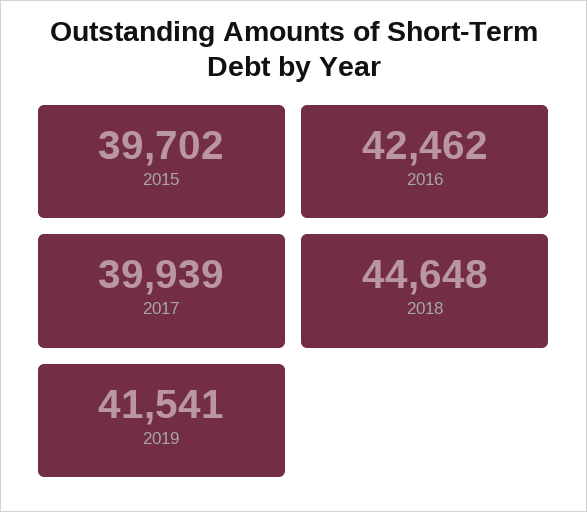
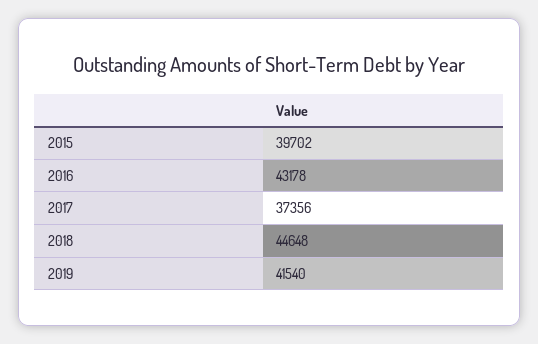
2016: 42462 -> 43178
2017: 39939 -> 37356
2019: 41541 -> 41540

